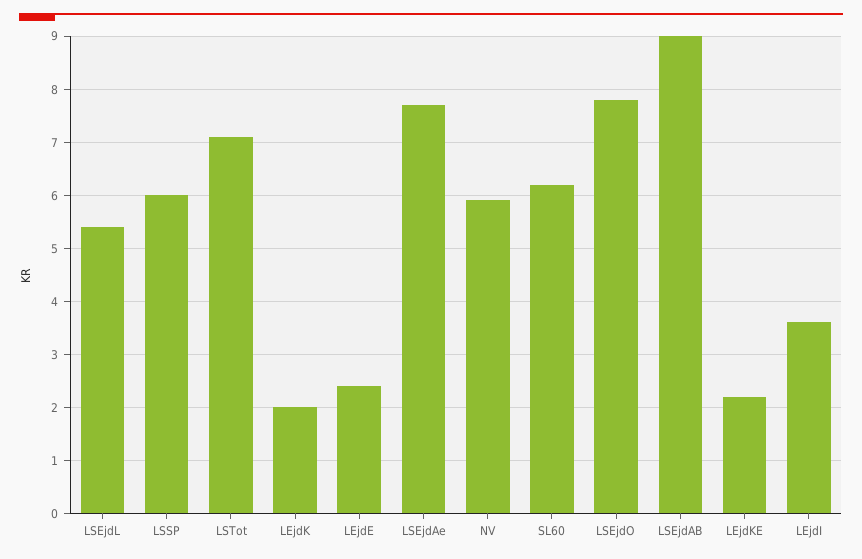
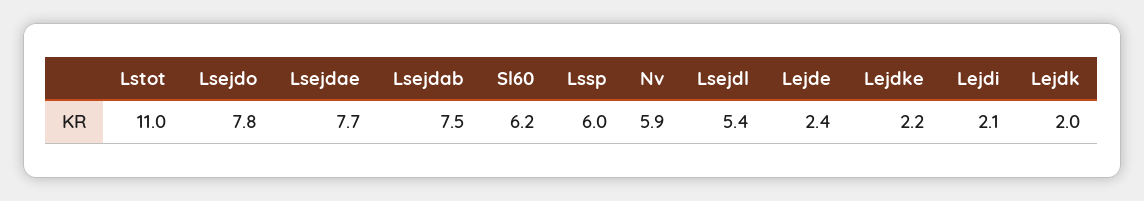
LSTot: 7 -> 11
LSEjdAB: 9 -> 7.5
LEjdI: 3.5 -> 2.1

